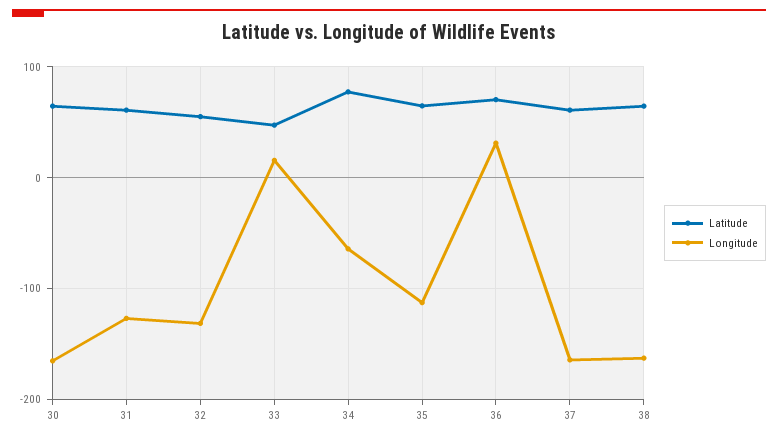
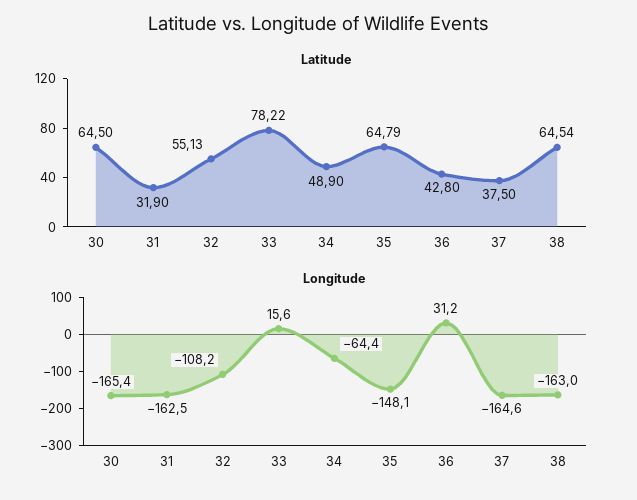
Latitude, 31: 60 -> 31.9
Longitude, 31: -130 -> -162.5
Longitude, 32: -130 -> -108.2
Latitude, 33: 50 -> 78.22
Latitude, 34: 80 -> 48.9
Longitude, 35: -110 -> -148.1
Latitude, 36: 70 -> 42.8
Latitude, 37: 60 -> 37.5

